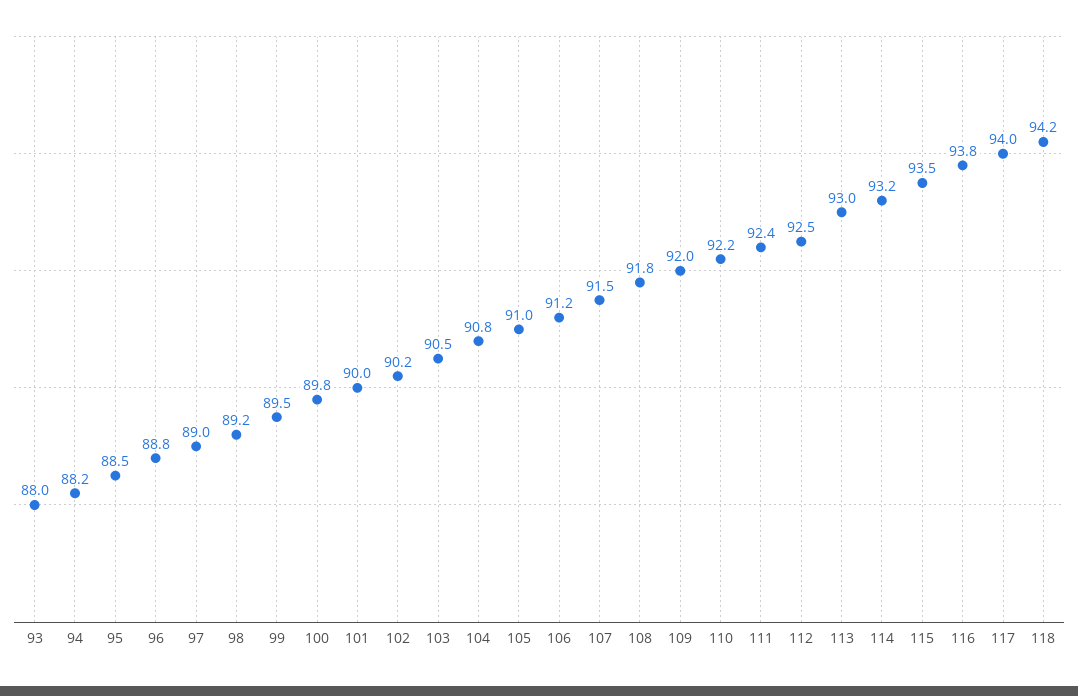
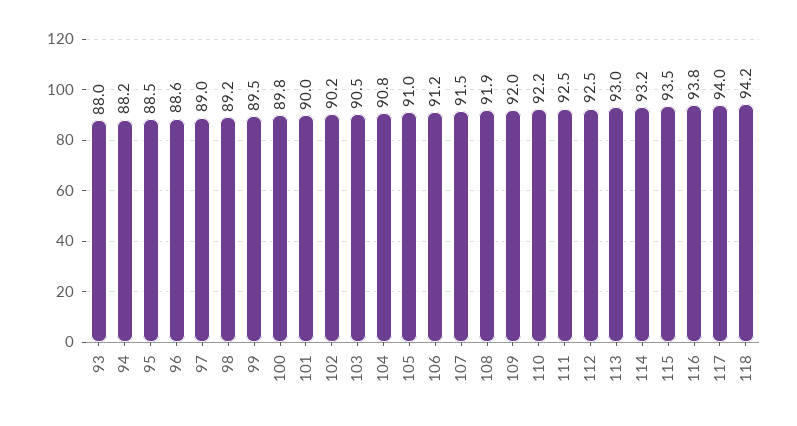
96: 88.8 -> 88.6
108: 91.8 -> 91.9
111: 92.4 -> 92.5

